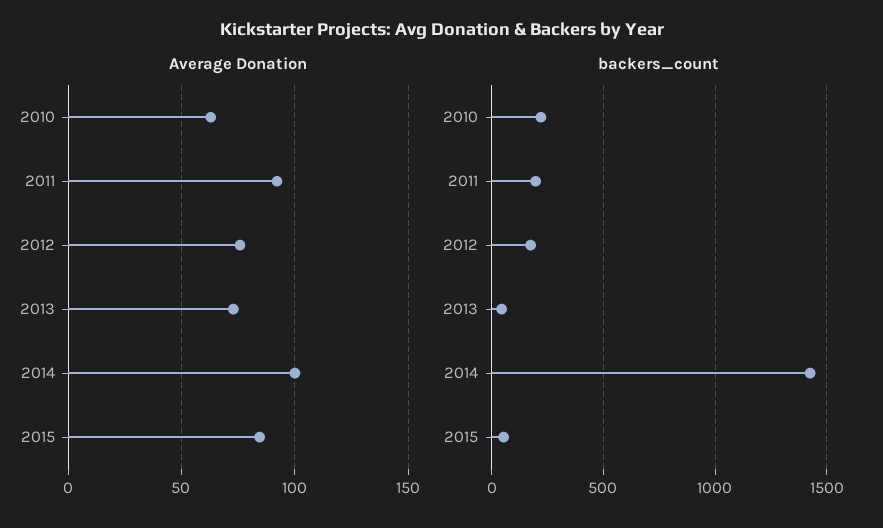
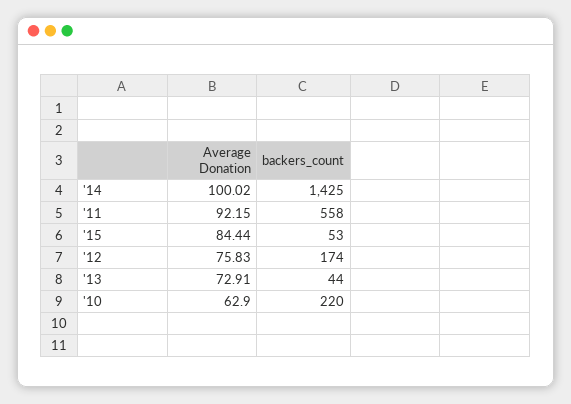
backers_count, 2011: 200 -> 558

